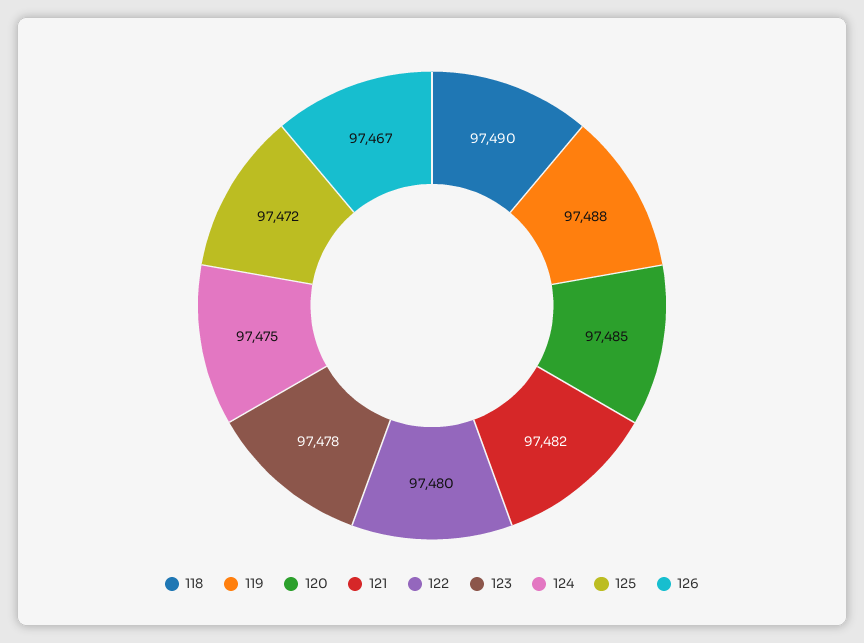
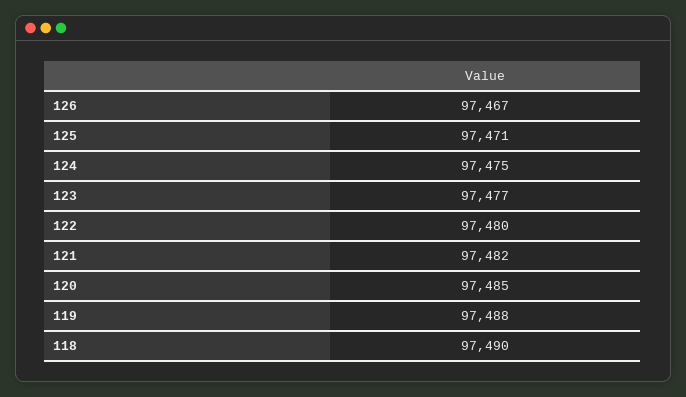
123: 97478 -> 97477
125: 97472 -> 97471

